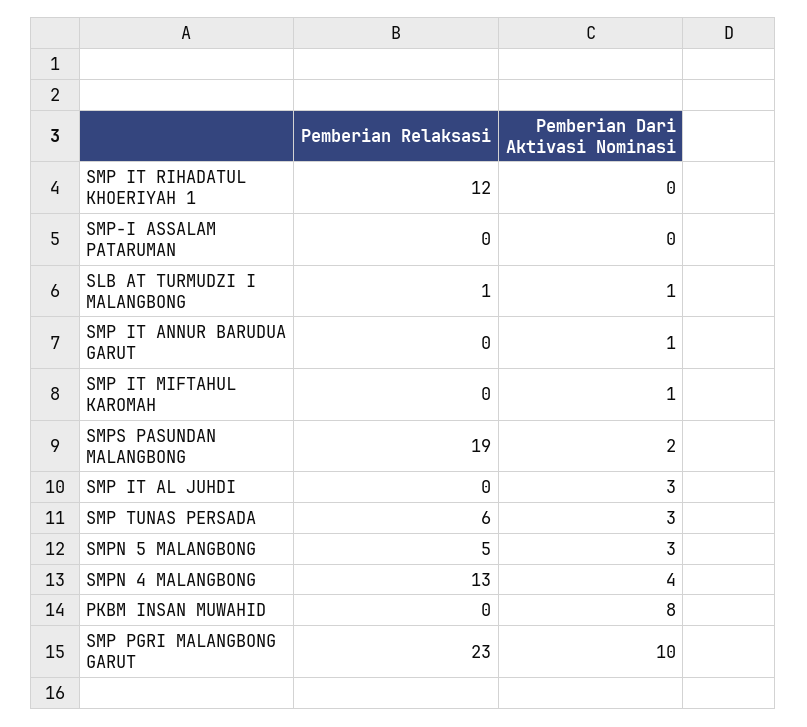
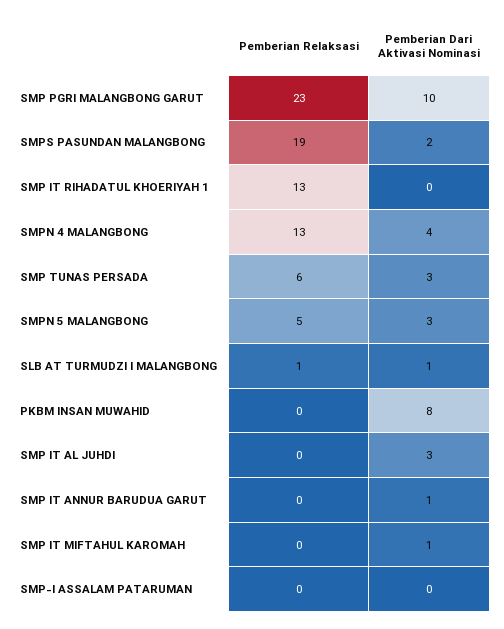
Pemberian Relaksasi, SMP IT RIHADATUL KHOERIYAH 1: 12 -> 13

